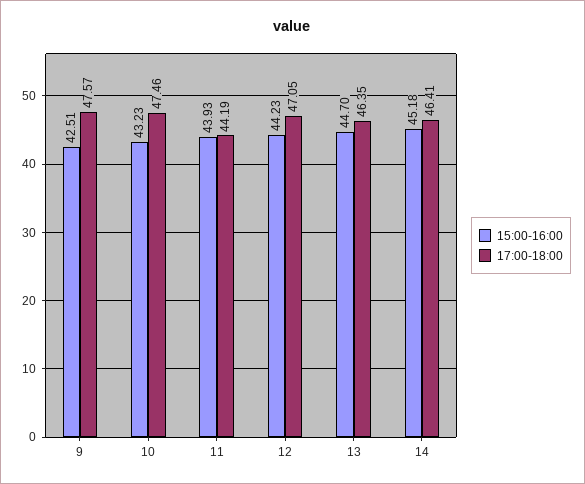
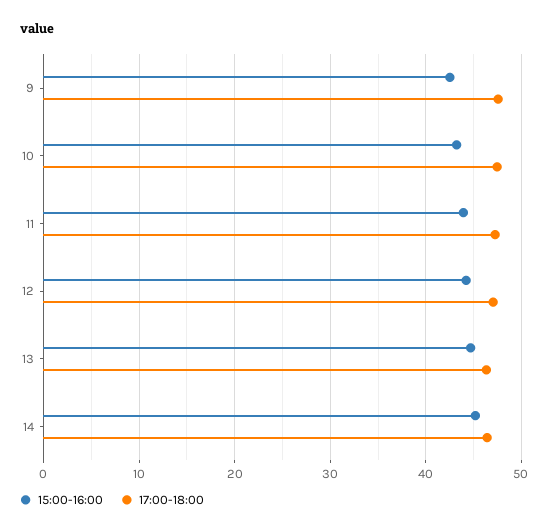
17:00-18:00, 11: 44.19 -> 47

